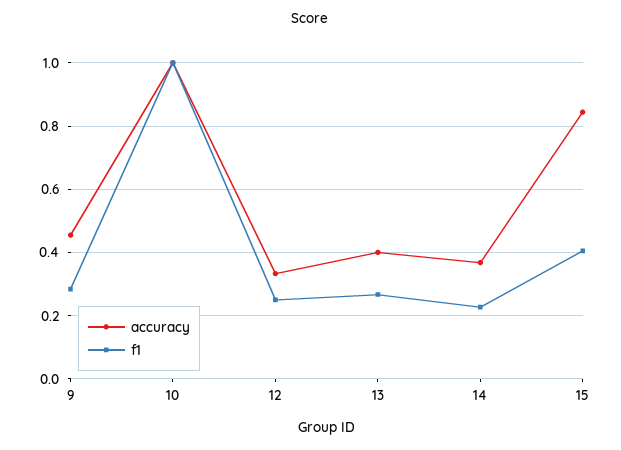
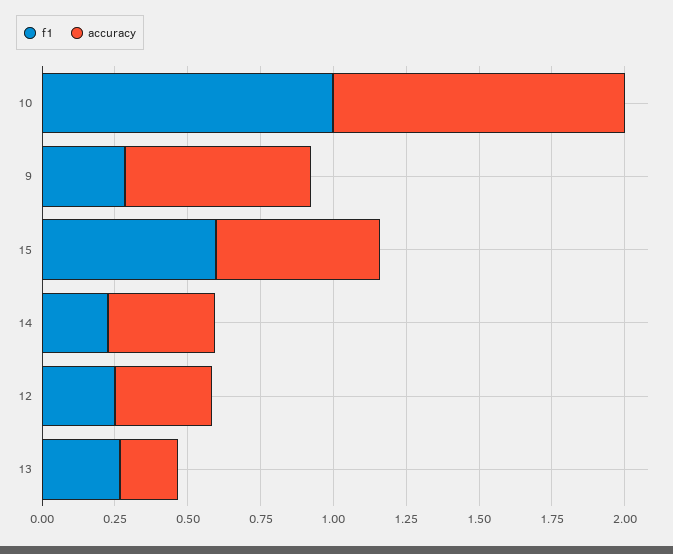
accuracy, 9: 0.46 -> 0.65
accuracy, 13: 0.4 -> 0.2
accuracy, 15: 0.84 -> 0.55
f1, 15: 0.4 -> 0.6

